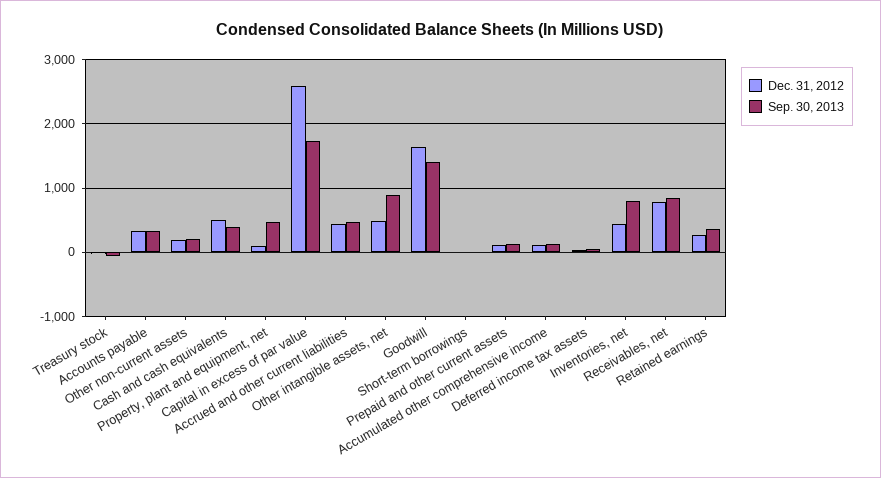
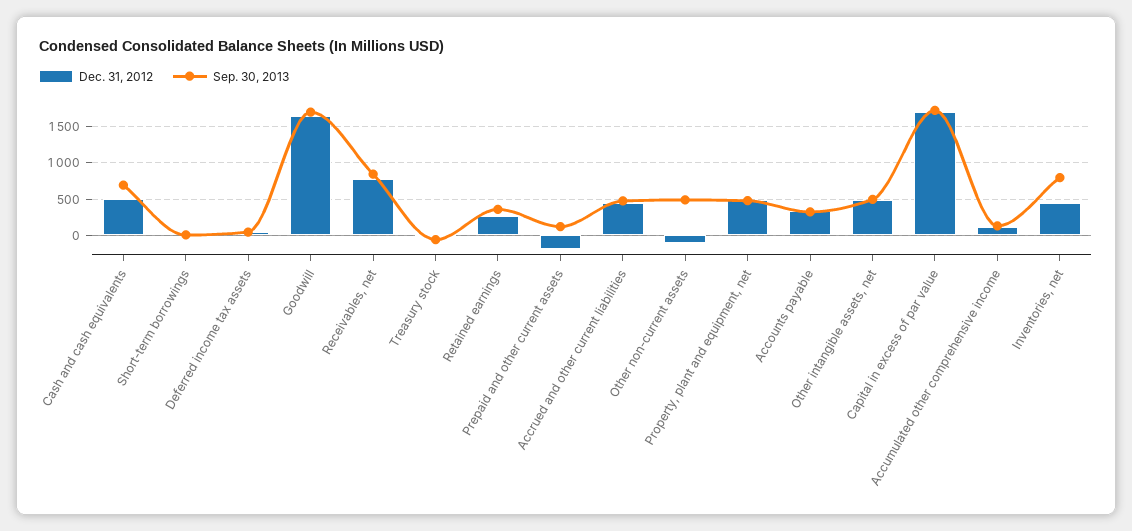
Dec. 31, 2012, Other non-current assets: 200 -> -100
Sep. 30, 2013, Other non-current assets: 200 -> 500
Sep. 30, 2013, Cash and cash equivalents: 400 -> 700
Dec. 31, 2012, Property, plant and equipment, net: 100 -> 500
Dec. 31, 2012, Capital in excess of par value: 2600 -> 1700
Sep. 30, 2013, Other intangible assets, net: 900 -> 500
Sep. 30, 2013, Goodwill: 1400 -> 1700
Dec. 31, 2012, Prepaid and other current assets: 100 -> -200

